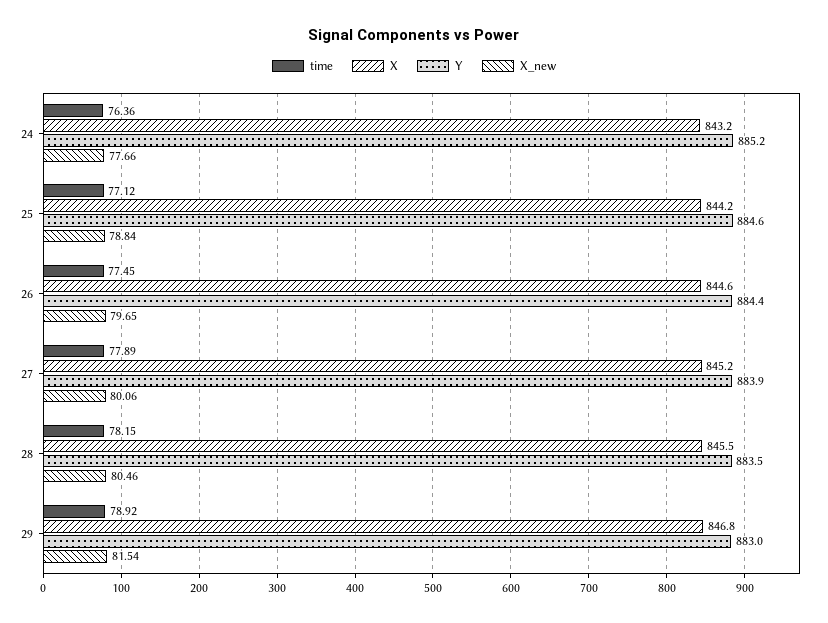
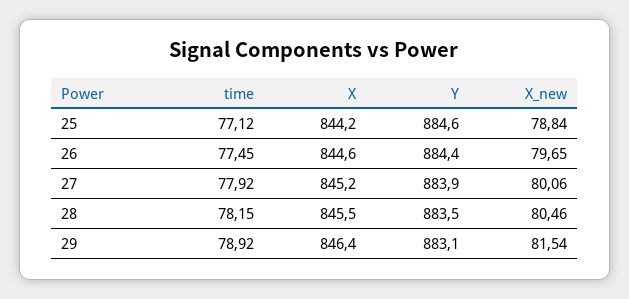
time, 24: 76.36 -> none
X, 24: 843.2 -> none
Y, 24: 885.2 -> none
X_new, 24: 77.66 -> none
time, 27: 77.89 -> 77.92
X, 29: 846.8 -> 846.4
Y, 29: 883 -> 883.1

